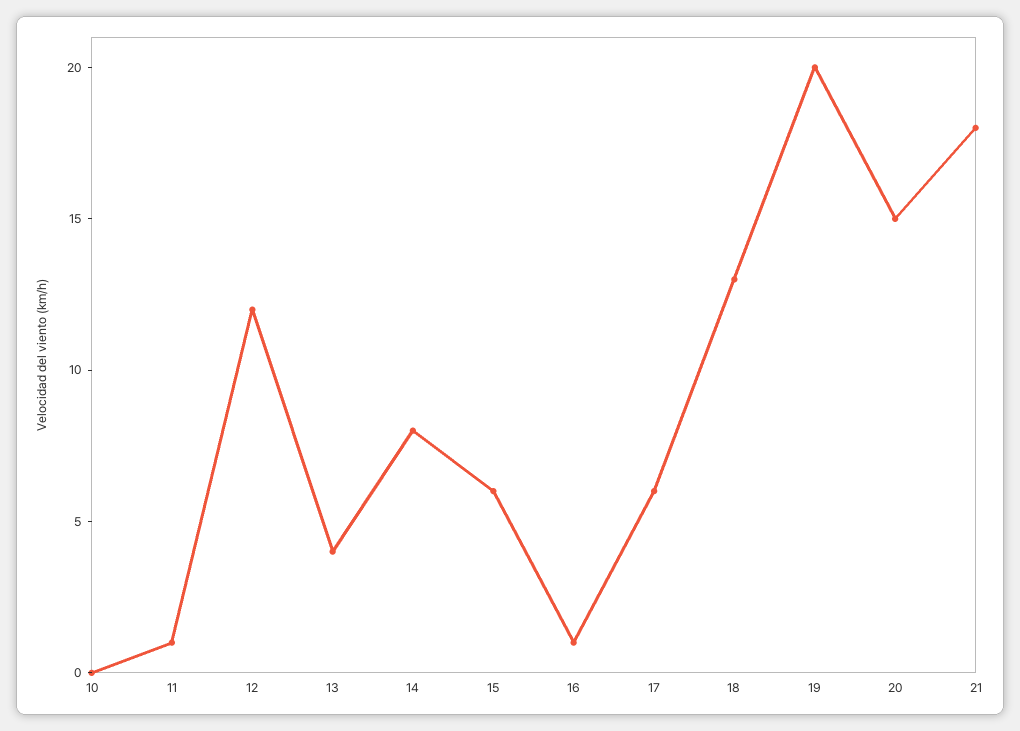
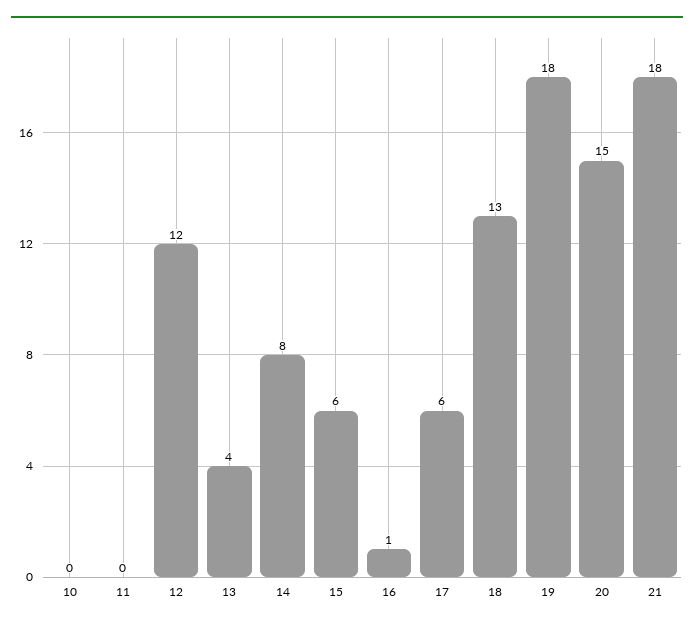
11: 1 -> 0
19: 20 -> 18

